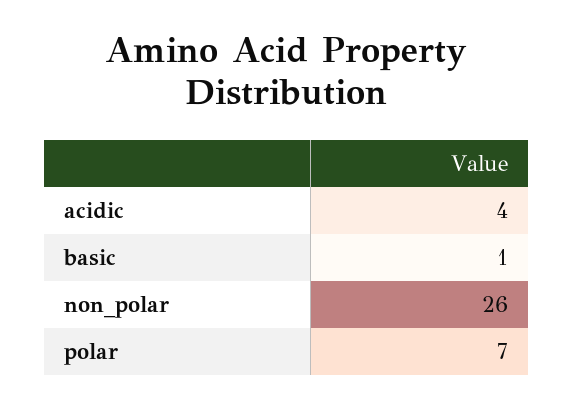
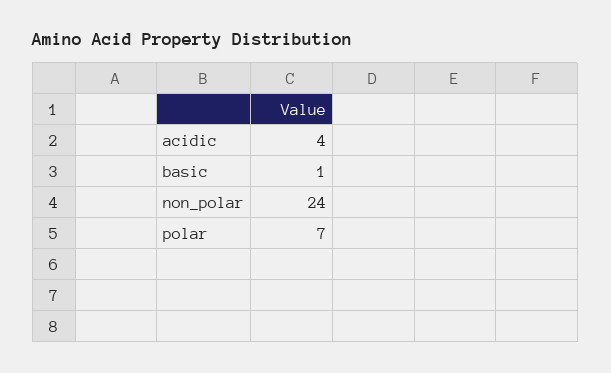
non_polar: 26 -> 24

